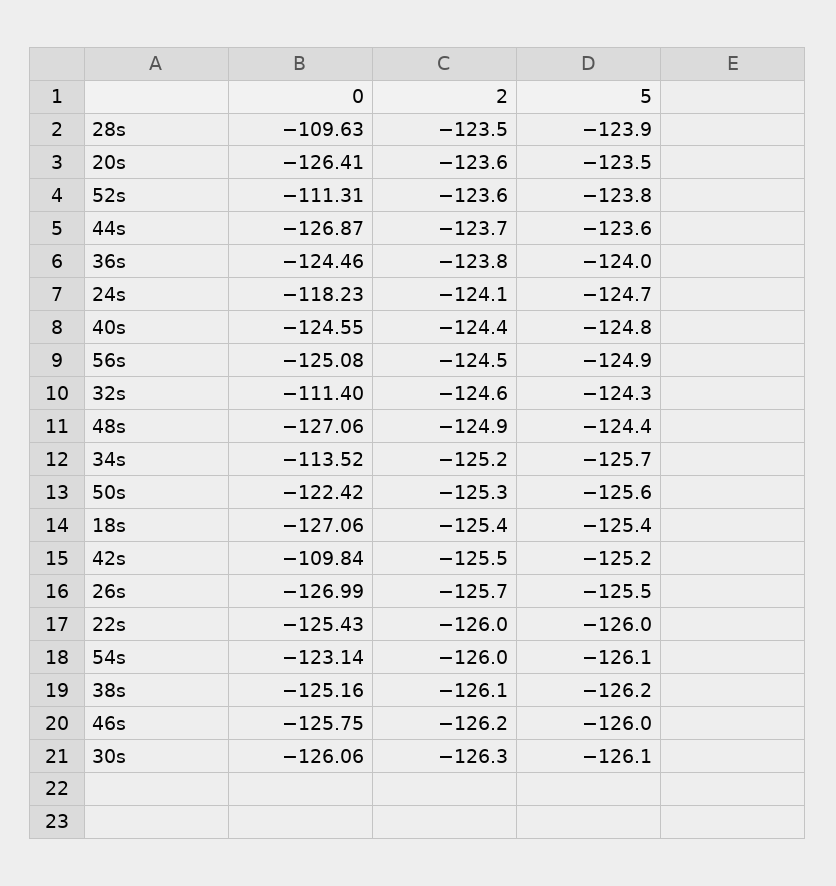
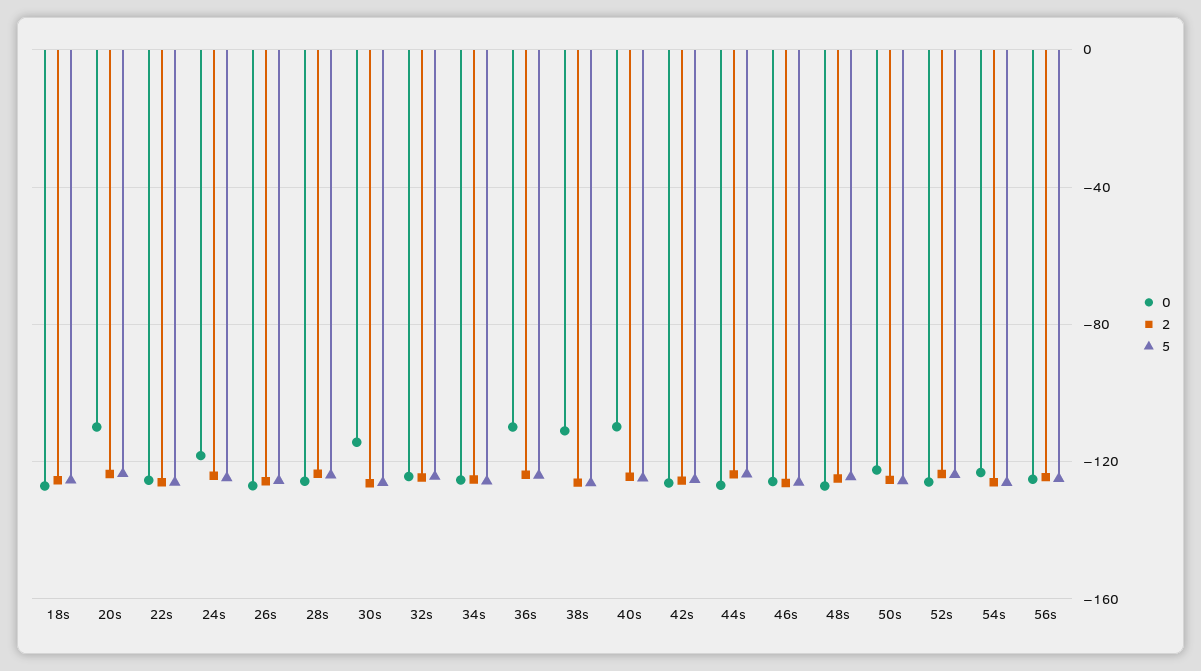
0, 28s: -109.63 -> -125
0, 20s: -126.41 -> -110
0, 52s: -111.31 -> -125
0, 36s: -124.46 -> -110
0, 40s: -124.55 -> -110
0, 32s: -111.4 -> -125
0, 34s: -113.52 -> -125
0, 42s: -109.84 -> -125
0, 38s: -125.16 -> -110
0, 30s: -126.06 -> -115

